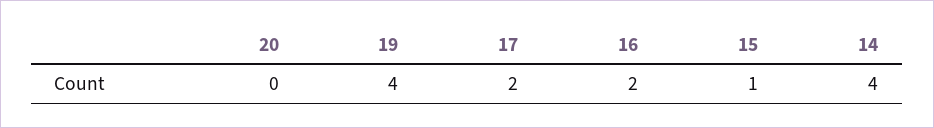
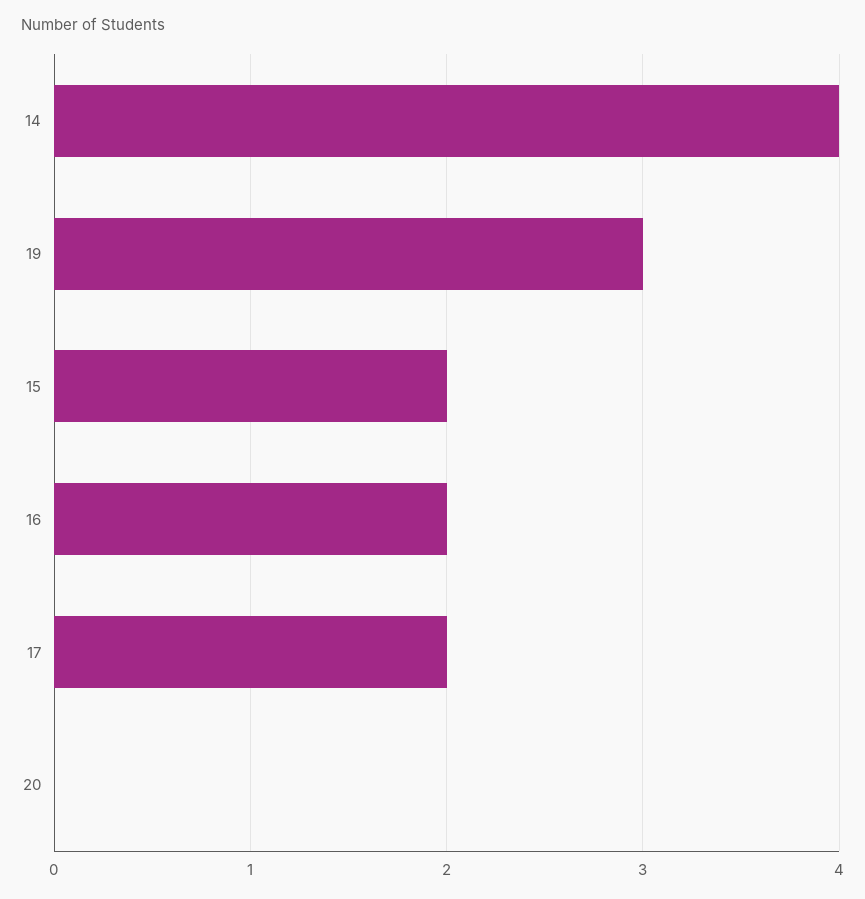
19: 4 -> 3
15: 1 -> 2

